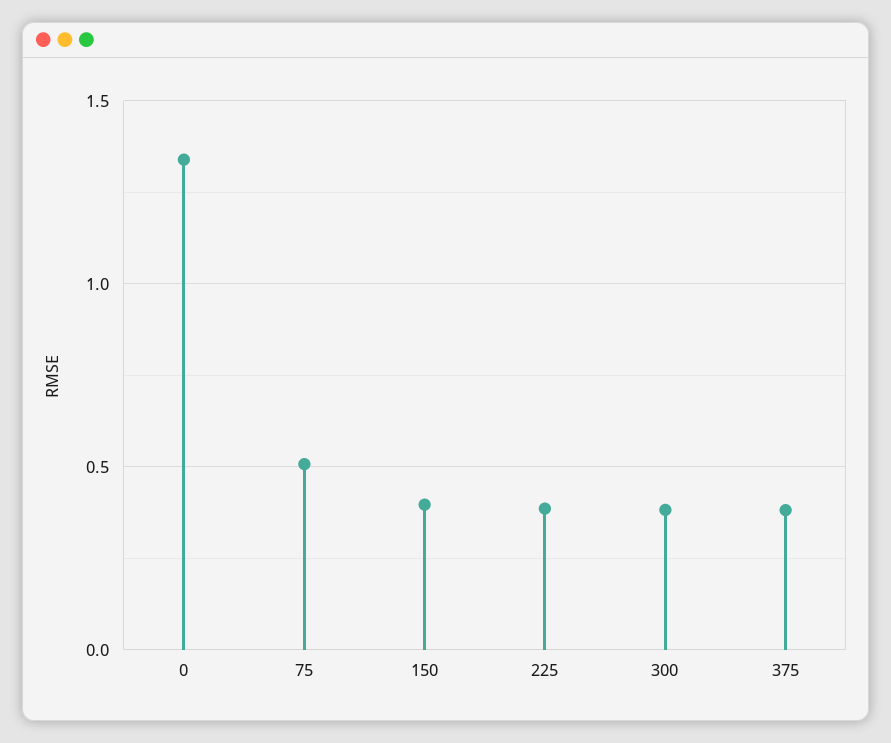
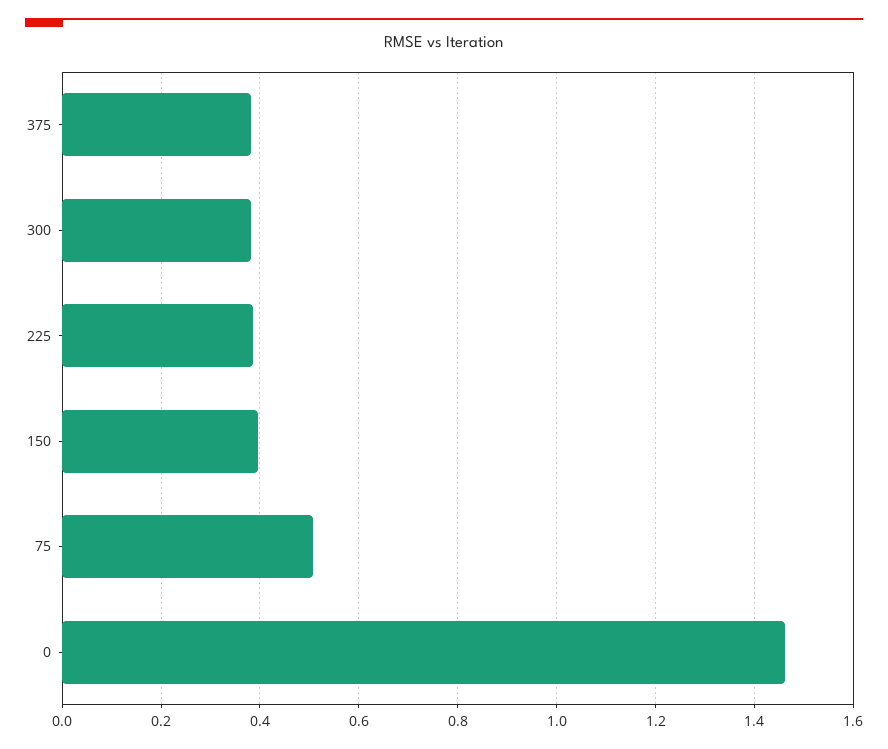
0: 1.35 -> 1.46

